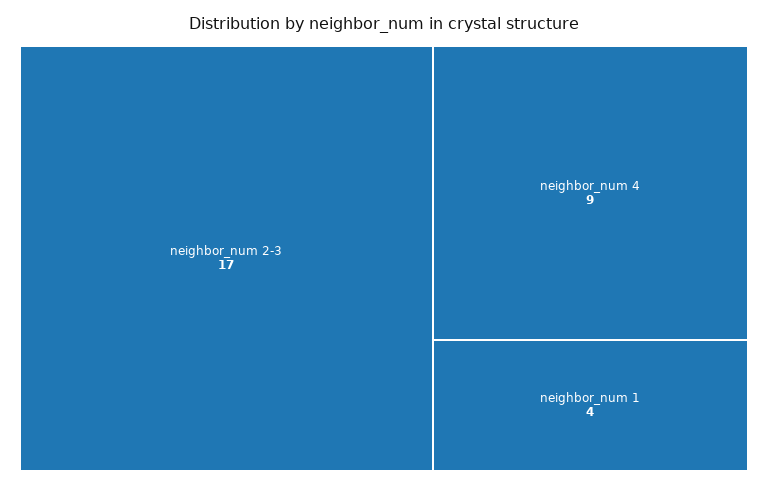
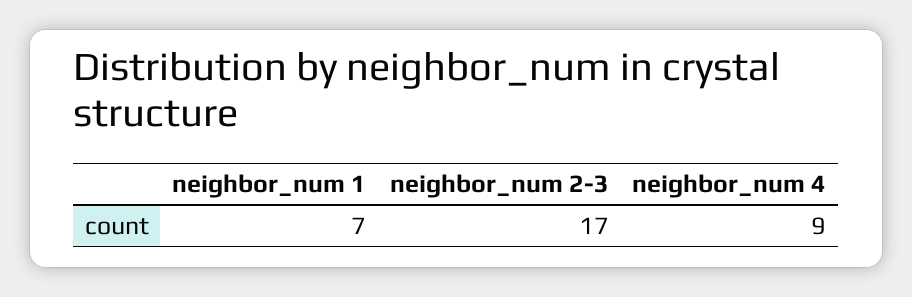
neighbor_num 1: 4 -> 7

